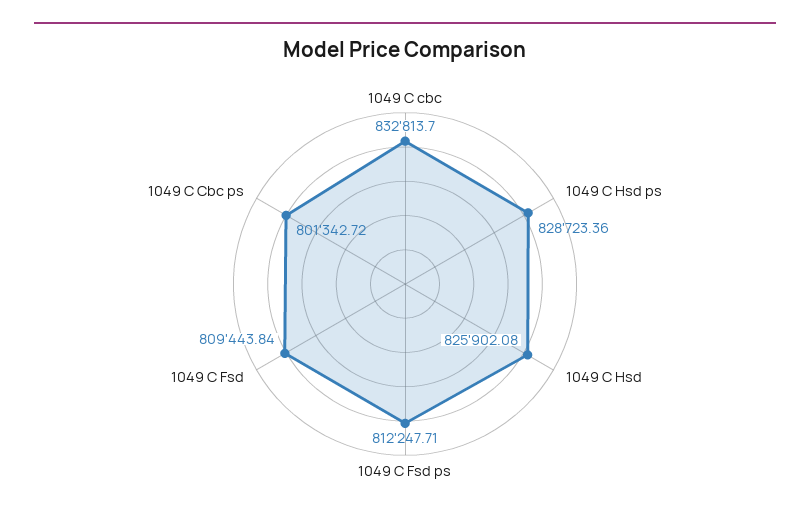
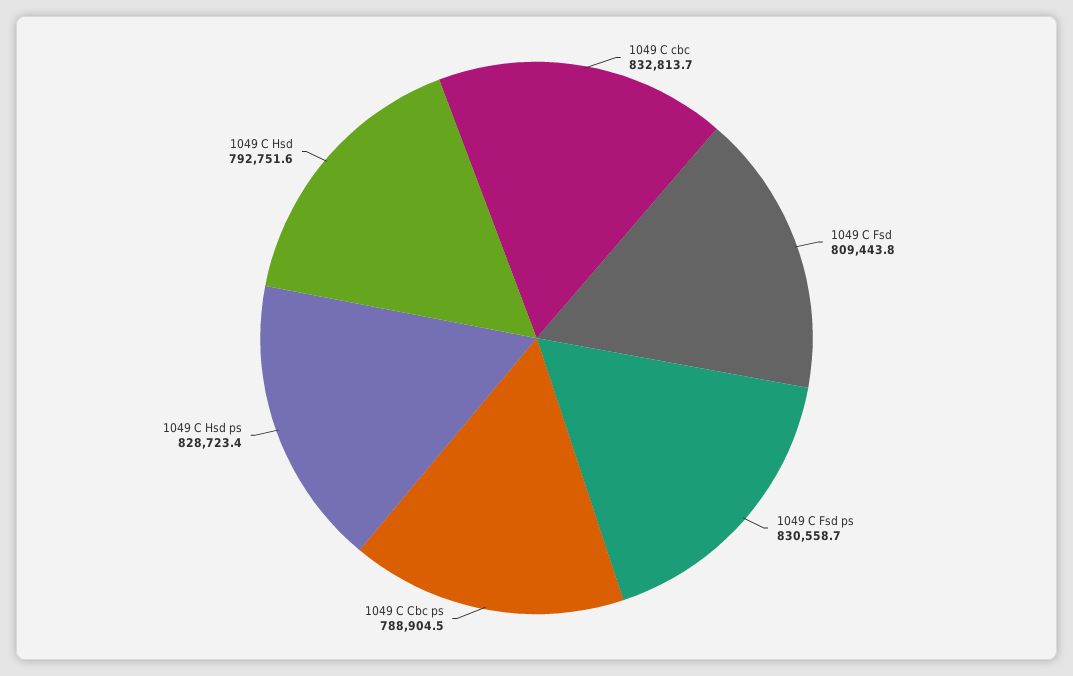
1049 C Hsd: 825902.08 -> 792751.6
1049 C Fsd ps: 812247.71 -> 830558.7
1049 C Cbc ps: 801342.72 -> 788904.5

